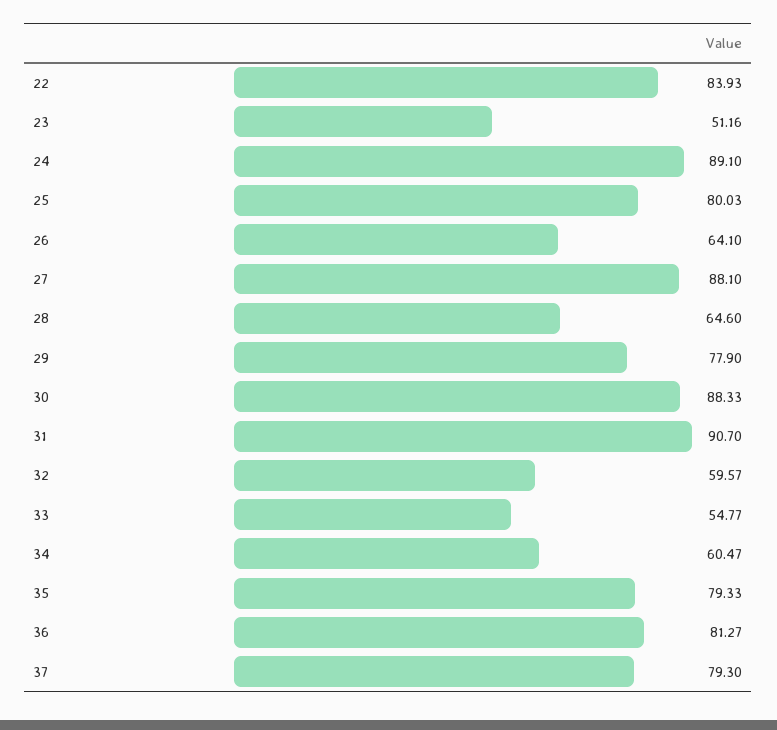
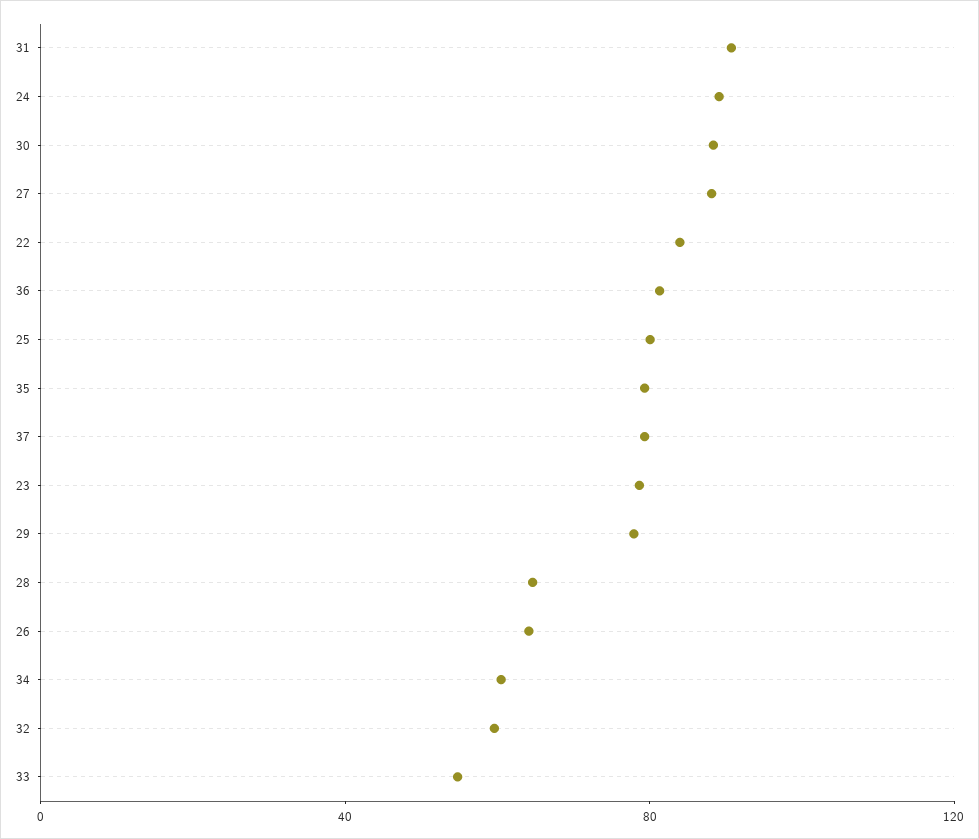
23: 51.16 -> 80

